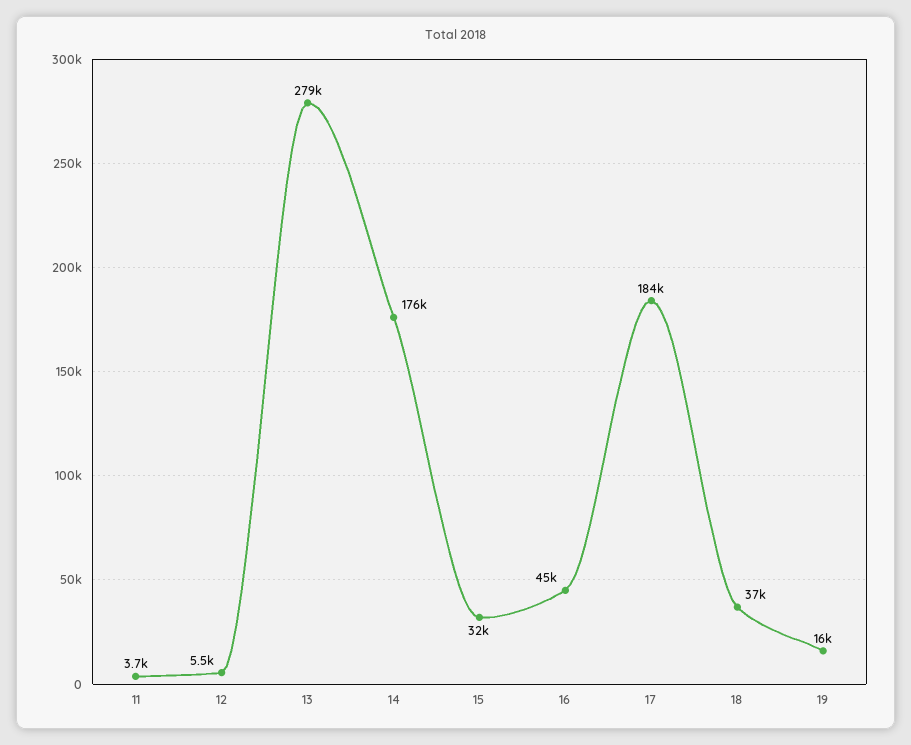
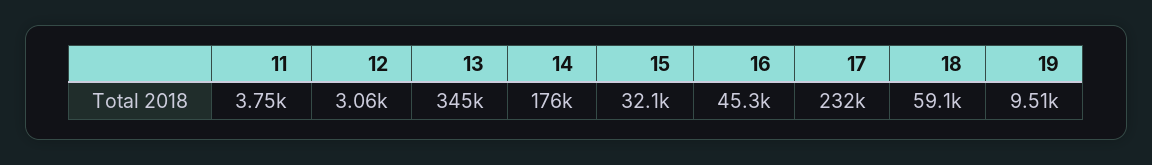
12: 5500 -> 3060
13: 279000 -> 345000
17: 184000 -> 232000
18: 37000 -> 59100
19: 16000 -> 9510

